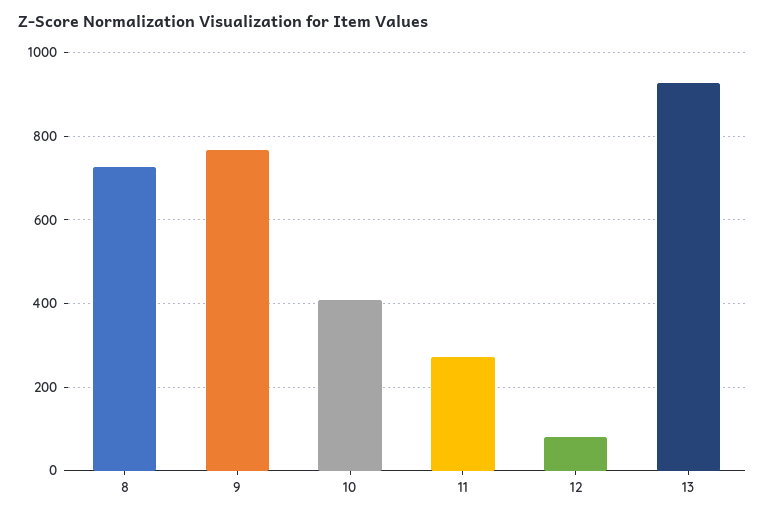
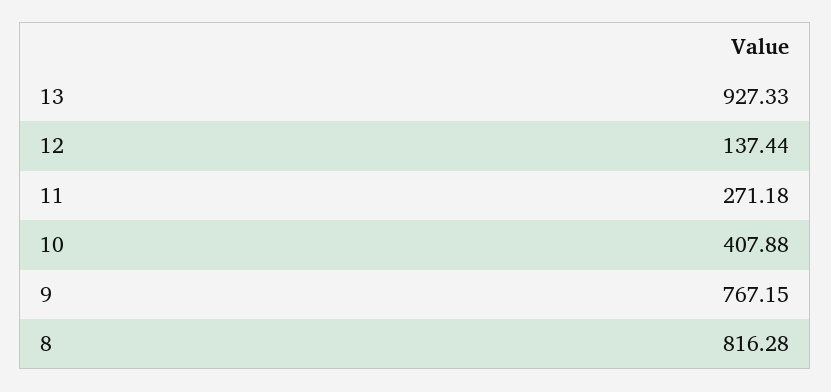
8: 720 -> 816.28
12: 80 -> 137.44

